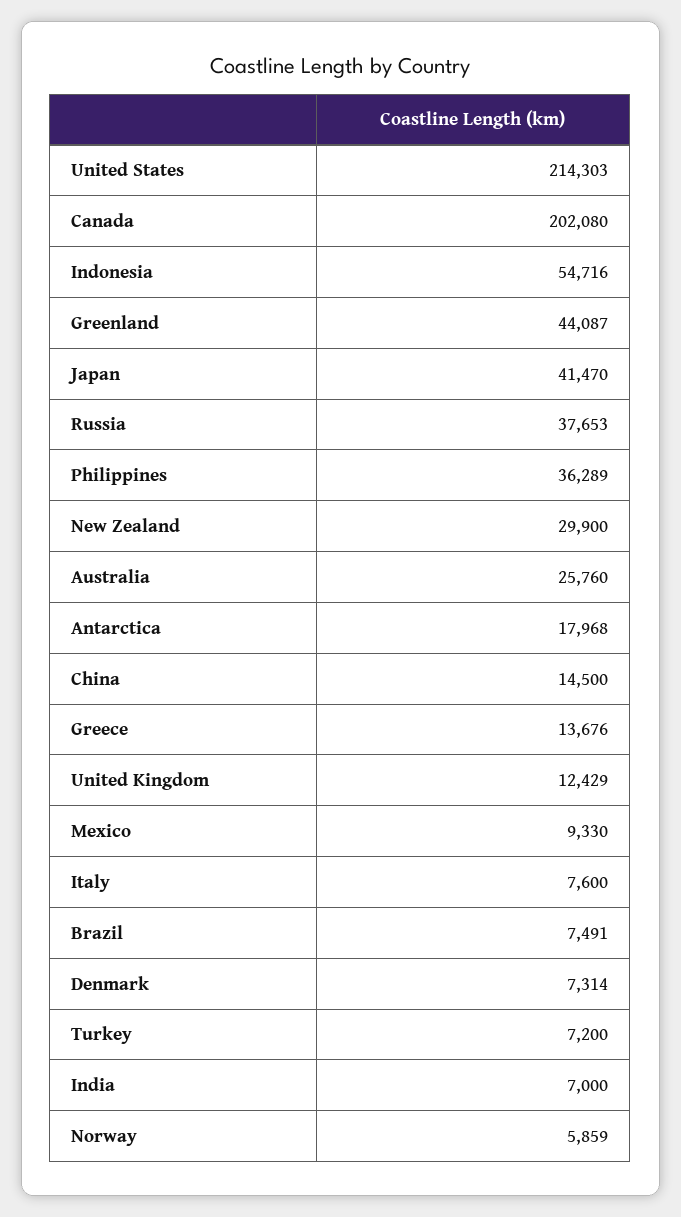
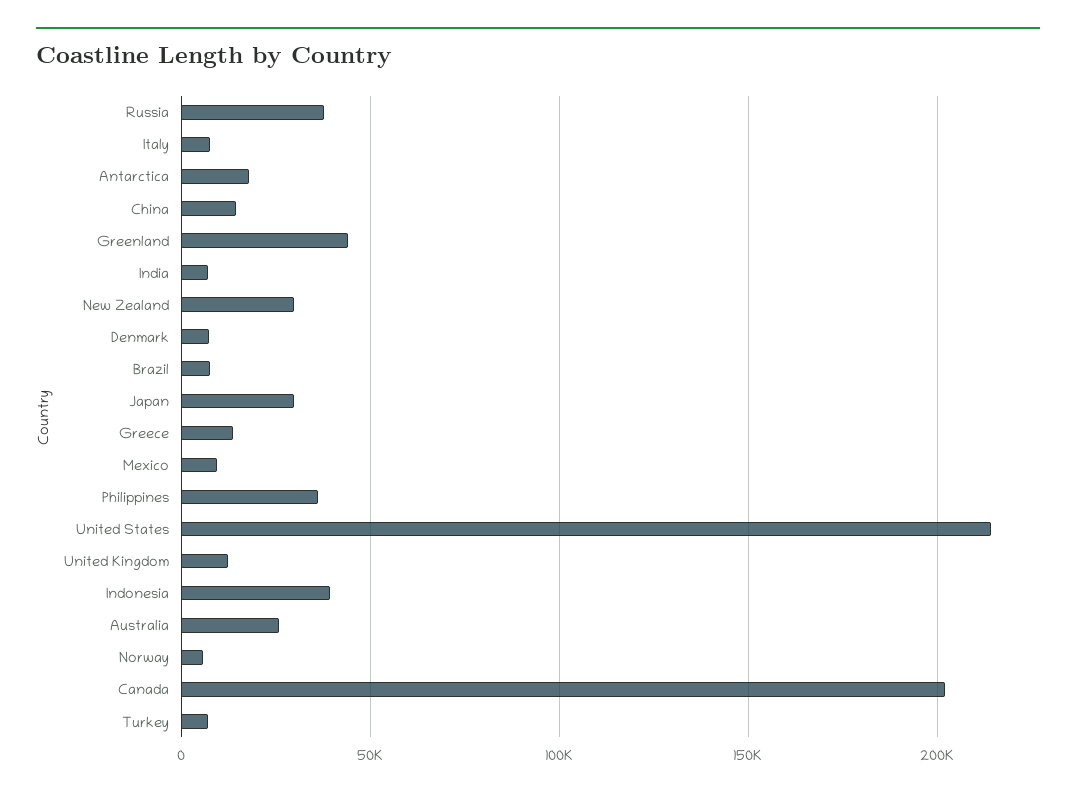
Indonesia: 54716 -> 40000
Japan: 41470 -> 30000

